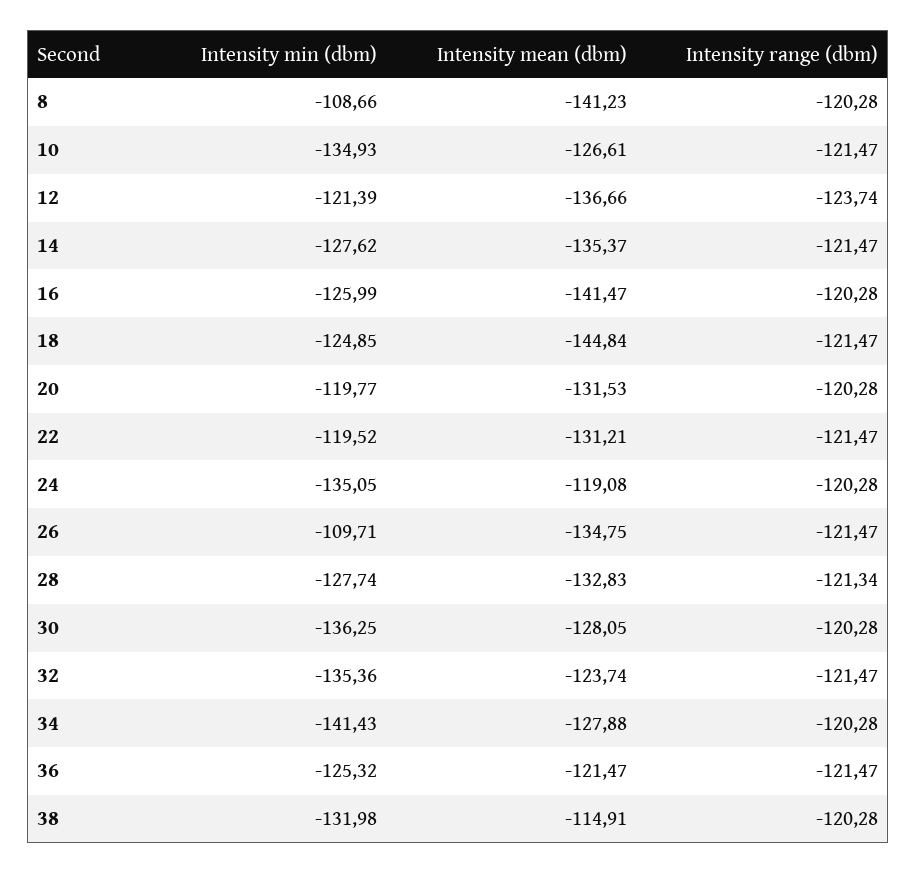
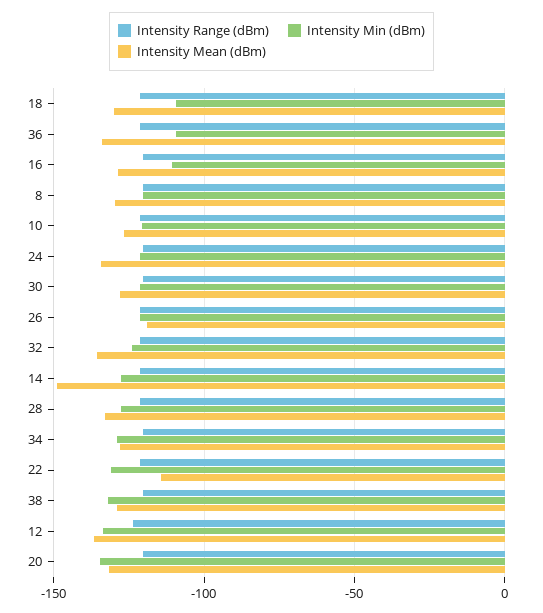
Intensity min (dbm), 8: -108.66 -> -120
Intensity mean (dbm), 8: -141.23 -> -130
Intensity min (dbm), 10: -134.93 -> -120
Intensity min (dbm), 12: -121.39 -> -135
Intensity mean (dbm), 14: -135.37 -> -150
Intensity min (dbm), 16: -125.99 -> -110
Intensity mean (dbm), 16: -141.47 -> -130
Intensity min (dbm), 18: -124.85 -> -110
Intensity mean (dbm), 18: -144.84 -> -130
Intensity min (dbm), 20: -119.77 -> -135
Intensity min (dbm), 22: -119.52 -> -130
Intensity mean (dbm), 22: -131.21 -> -115
Intensity min (dbm), 24: -135.05 -> -120
Intensity mean (dbm), 24: -119.08 -> -135
Intensity min (dbm), 26: -109.71 -> -120
Intensity mean (dbm), 26: -134.75 -> -120
Intensity min (dbm), 30: -136.25 -> -120
Intensity min (dbm), 32: -135.36 -> -125
Intensity mean (dbm), 32: -123.74 -> -135
Intensity min (dbm), 34: -141.43 -> -130
Intensity min (dbm), 36: -125.32 -> -110
Intensity mean (dbm), 36: -121.47 -> -135
Intensity mean (dbm), 38: -114.91 -> -130

